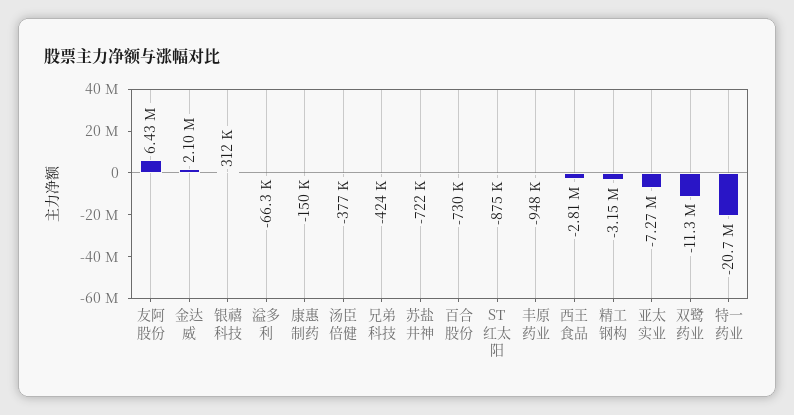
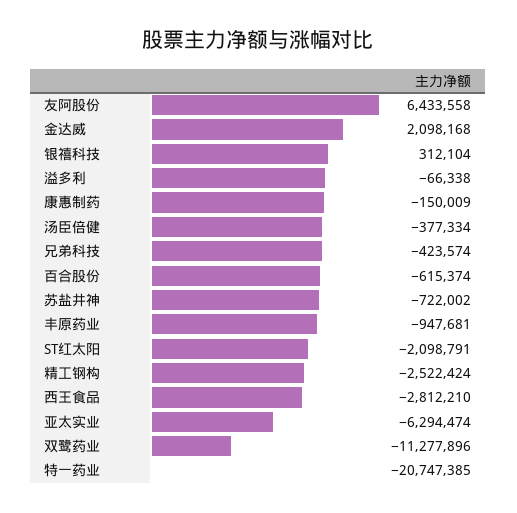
百合股份: -730000 -> -615374
ST红太阳: -875000 -> -2098791
精工钢构: -3150000 -> -2522424
亚太实业: -7270000 -> -6294474

